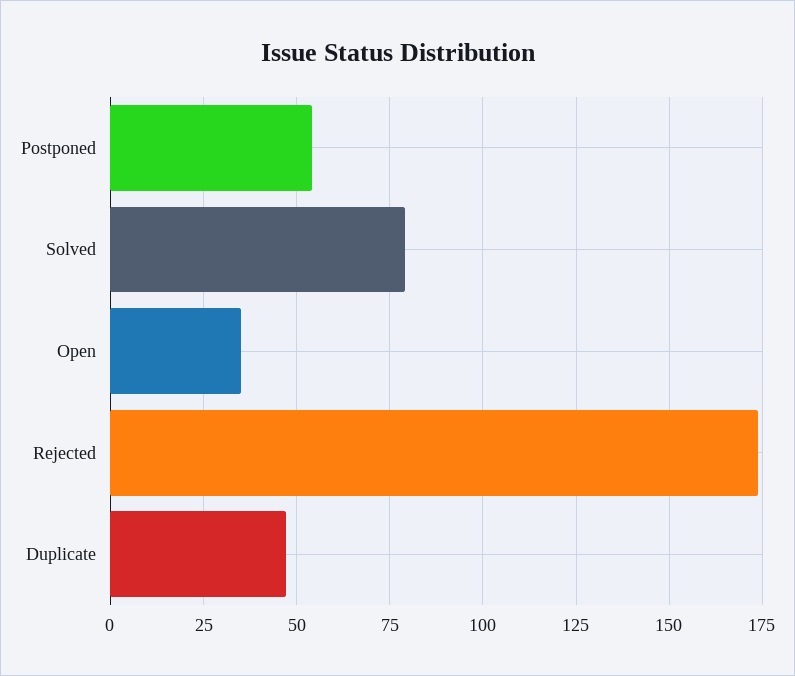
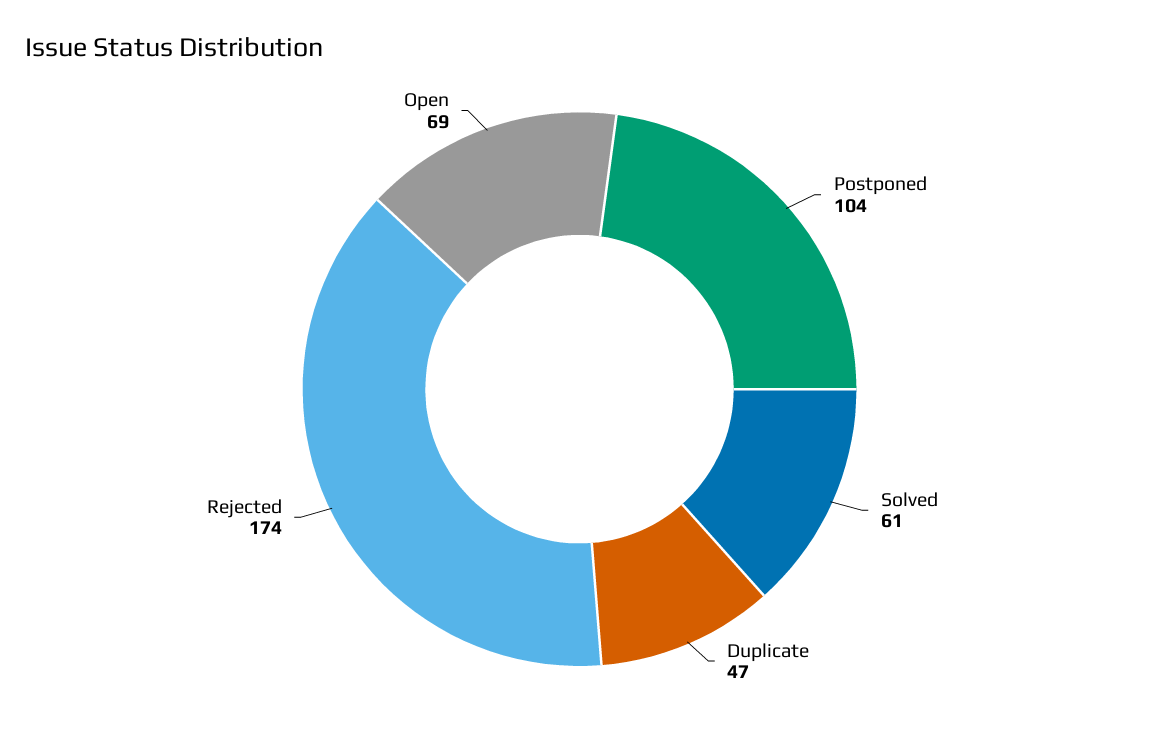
Postponed: 55 -> 104
Solved: 80 -> 61
Open: 35 -> 69

